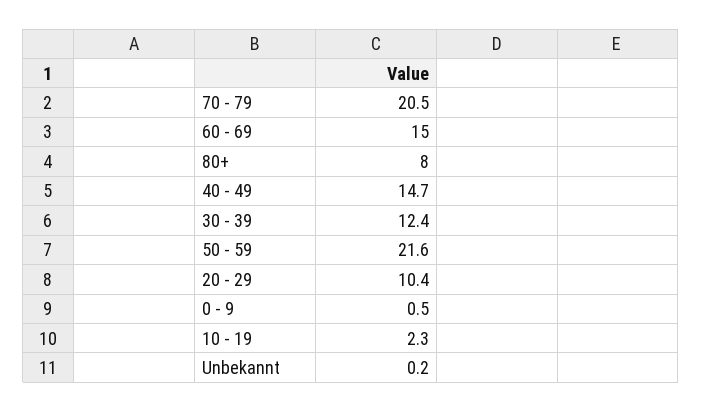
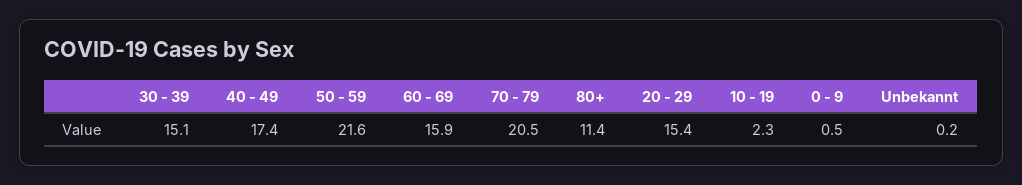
60 - 69: 15 -> 15.9
80+: 8 -> 11.4
40 - 49: 14.7 -> 17.4
30 - 39: 12.4 -> 15.1
20 - 29: 10.4 -> 15.4

